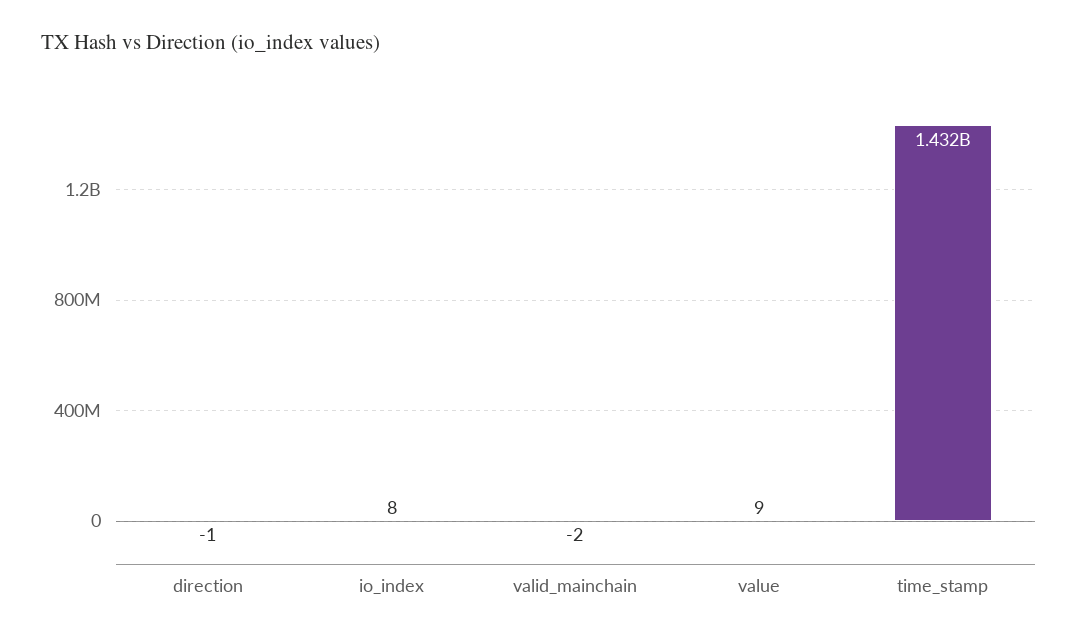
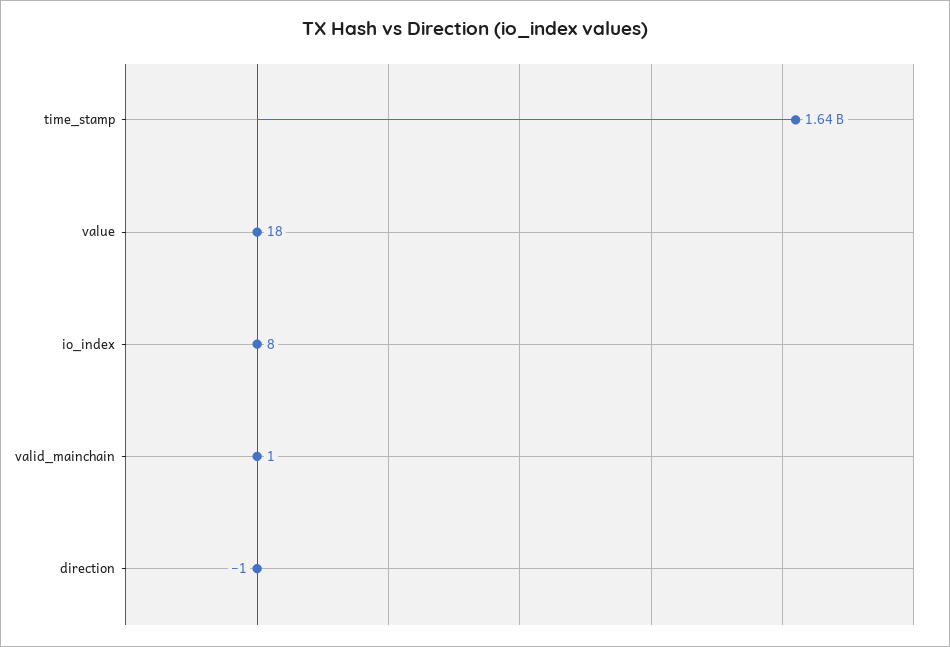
valid_mainchain: -2 -> 1
value: 9 -> 18
time_stamp: 1432000000 -> 1640000000

